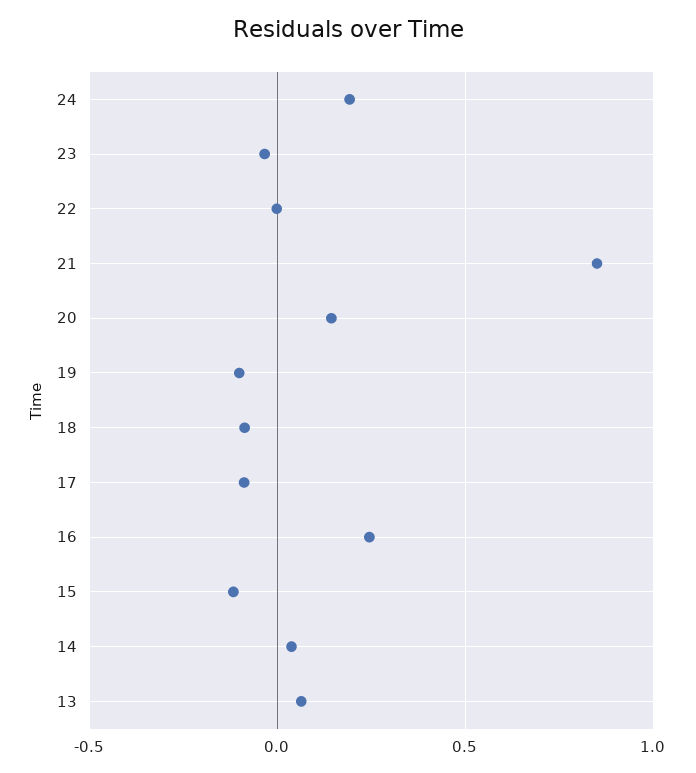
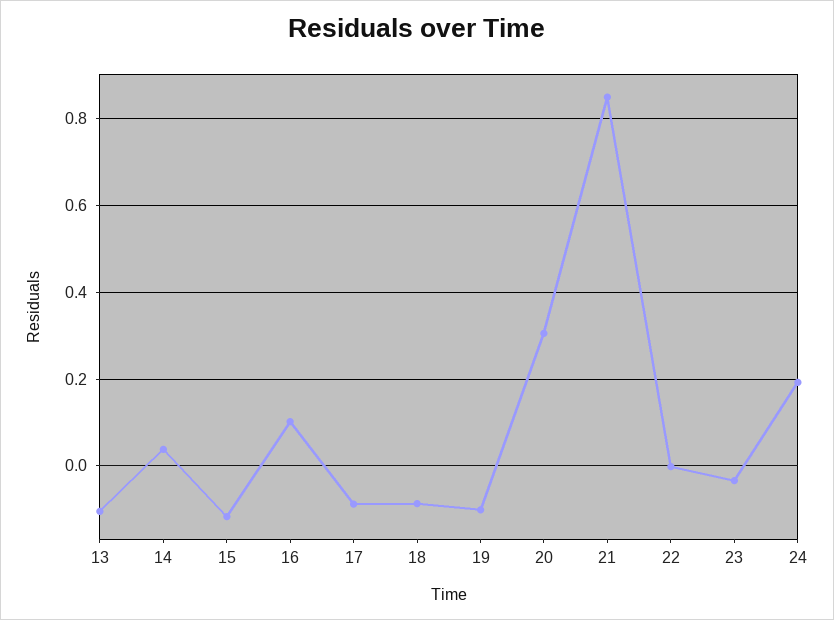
20: 0.15 -> 0.3
16: 0.25 -> 0.1
13: 0.05 -> -0.1

